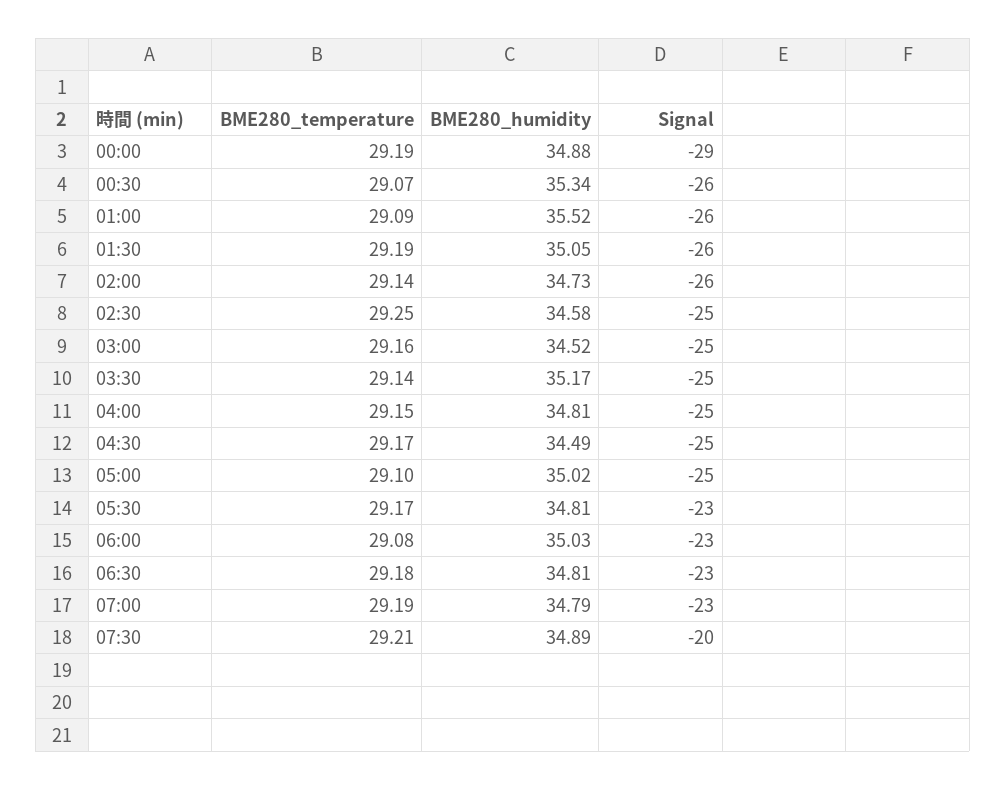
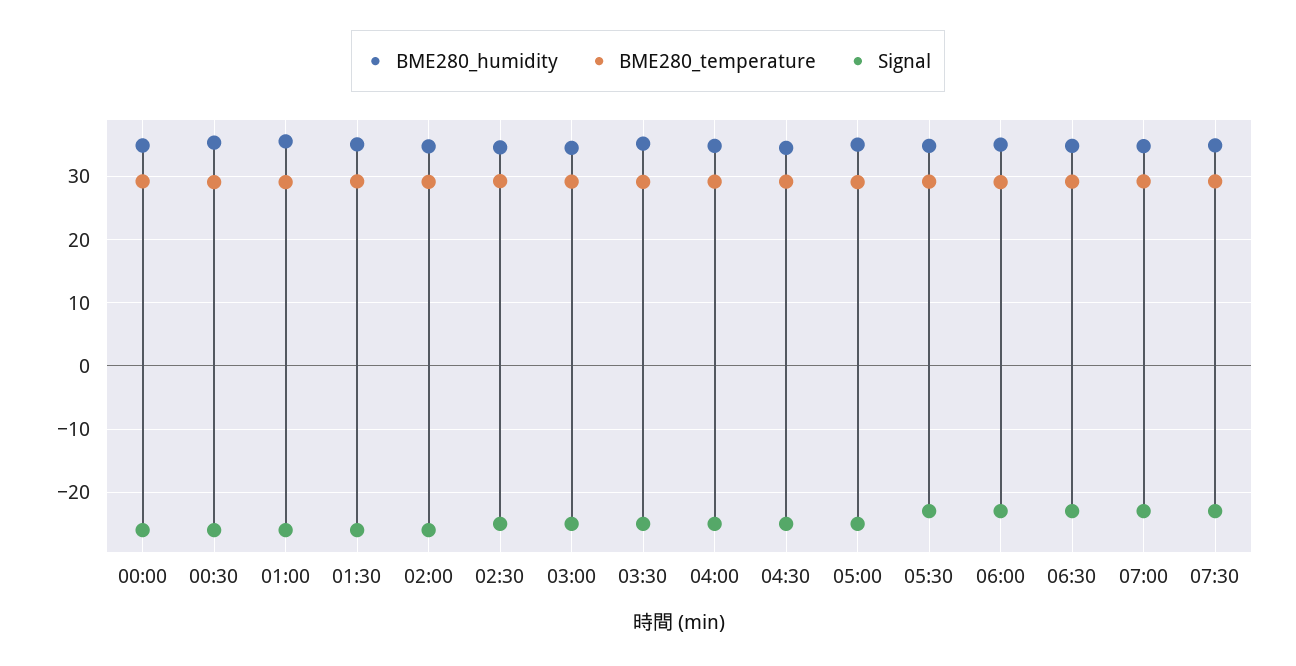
Signal, 00:00: -29 -> -26
Signal, 07:30: -20 -> -23

